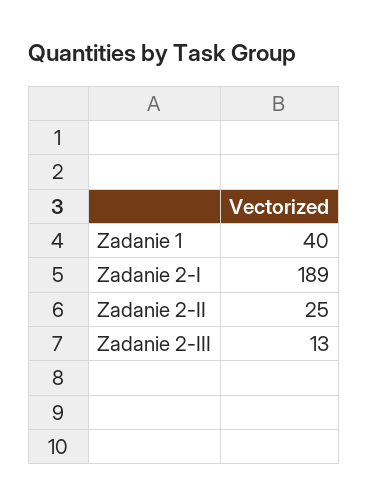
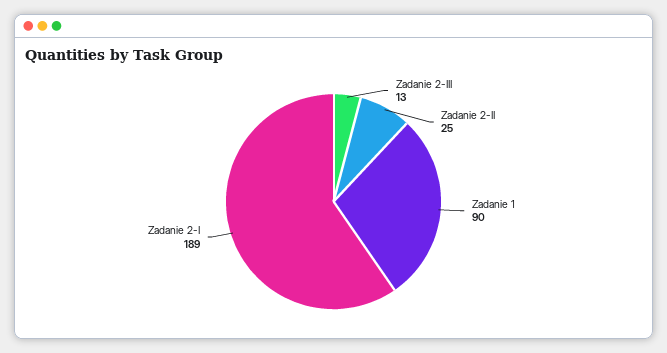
Zadanie 1: 40 -> 90

